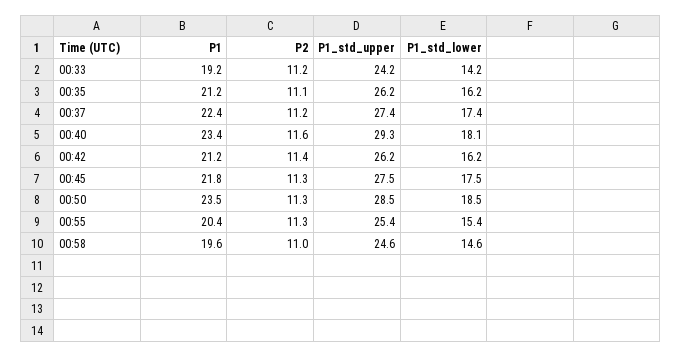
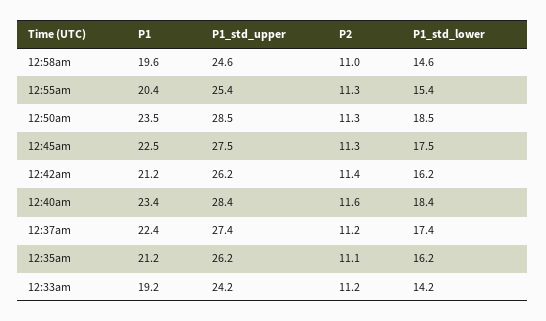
P1_std_upper, 00:40: 29.3 -> 28.4
P1_std_lower, 00:40: 18.1 -> 18.4
P1, 00:45: 21.8 -> 22.5

